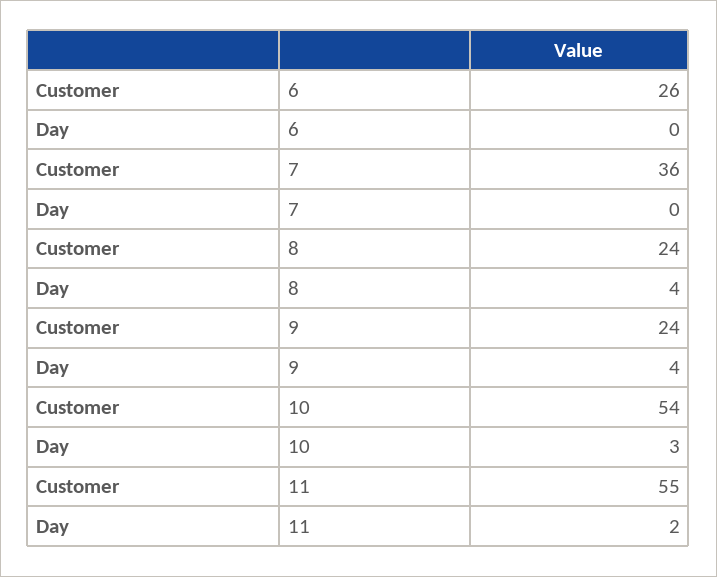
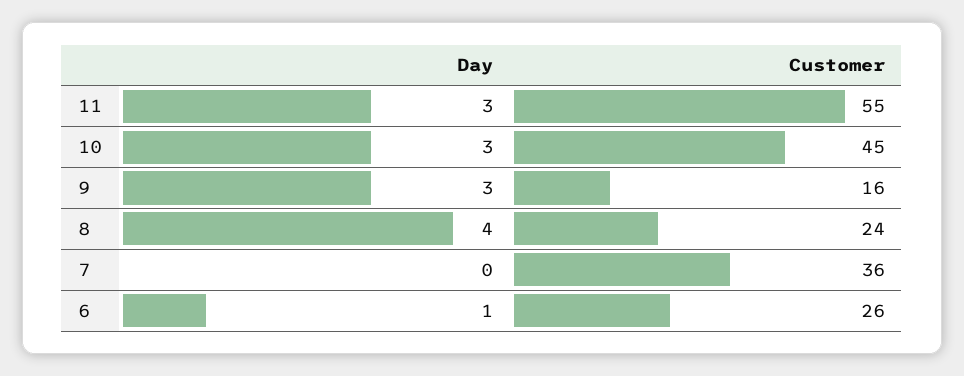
Day, 6: 0 -> 1
Customer, 9: 24 -> 16
Day, 9: 4 -> 3
Customer, 10: 54 -> 45
Day, 11: 2 -> 3

